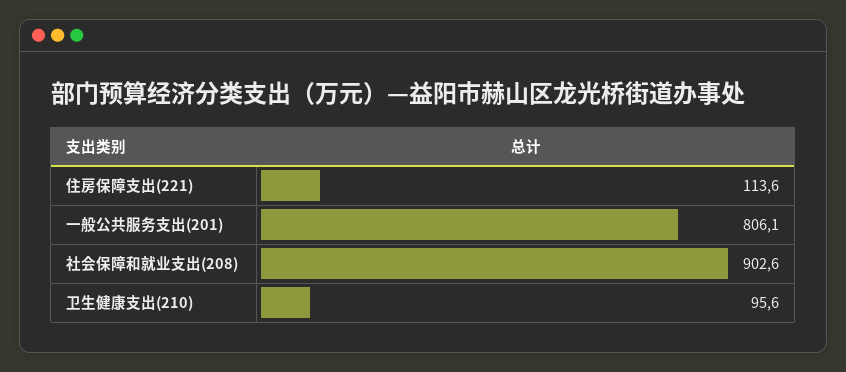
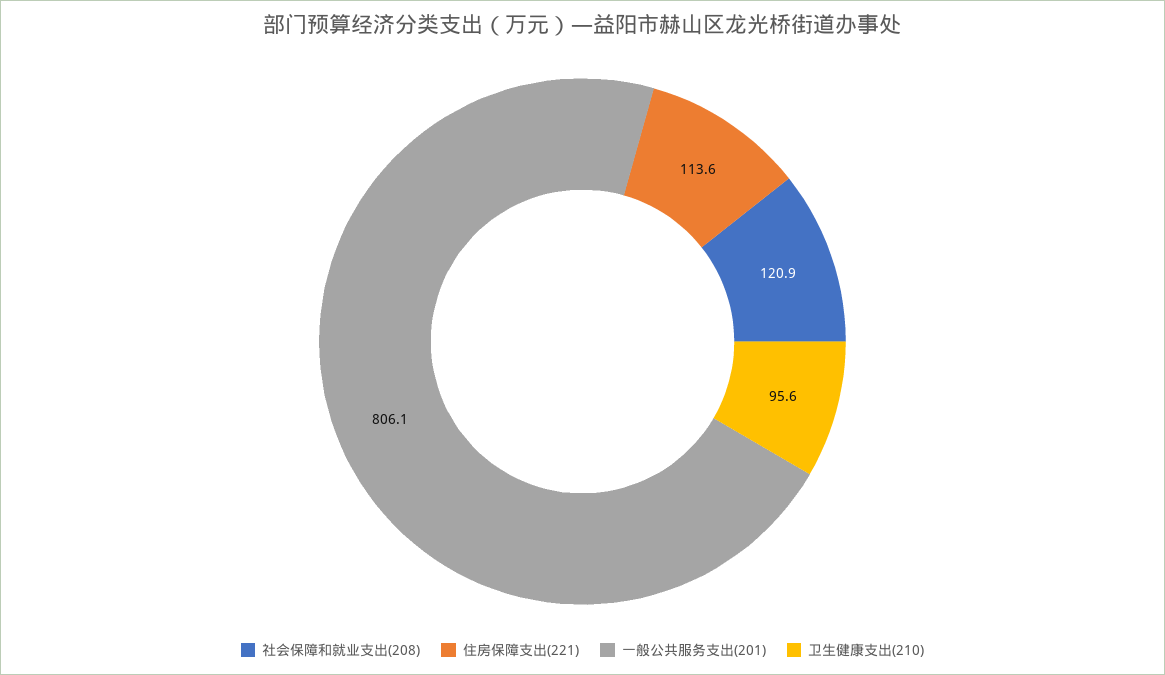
社会保障和就业支出(208): 902.6 -> 120.9

